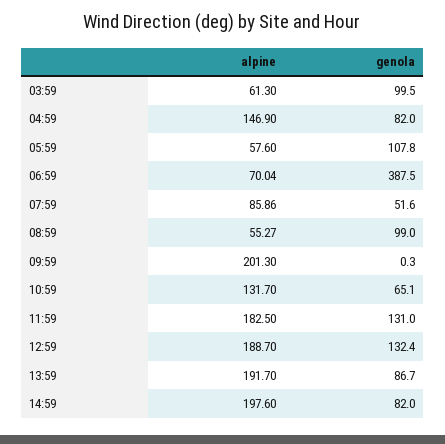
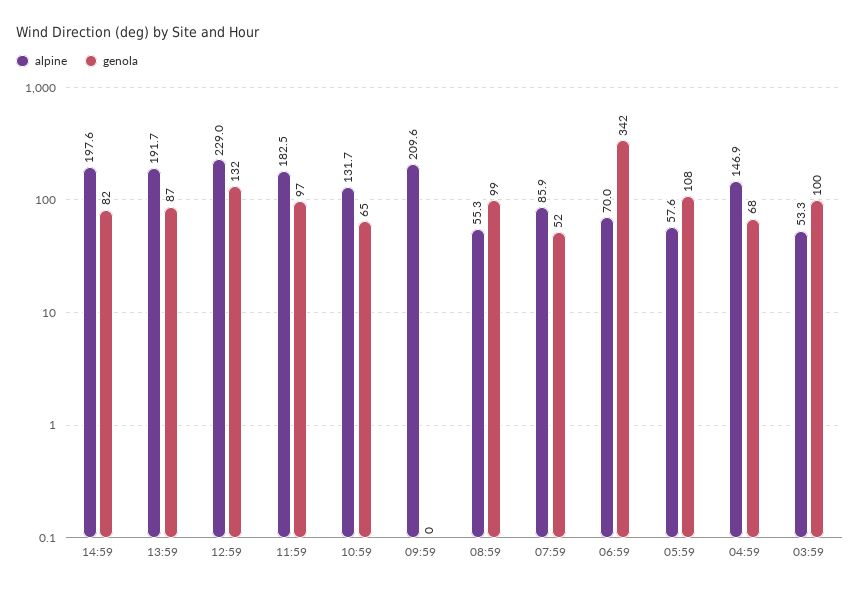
alpine, 03:59: 61.3 -> 53.3
genola, 04:59: 82 -> 68
genola, 06:59: 387.5 -> 342
alpine, 09:59: 201.3 -> 209.6
genola, 11:59: 131 -> 97
alpine, 12:59: 188.7 -> 229

